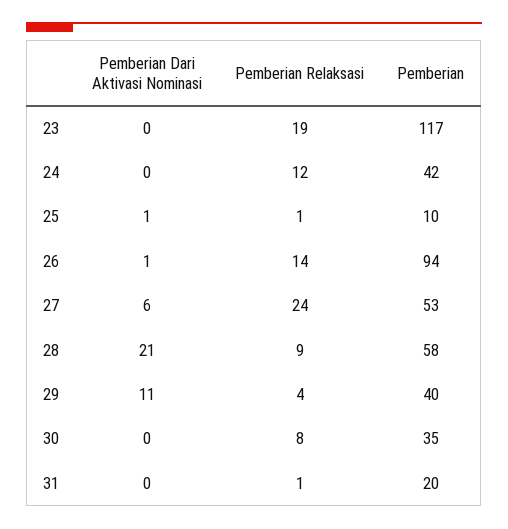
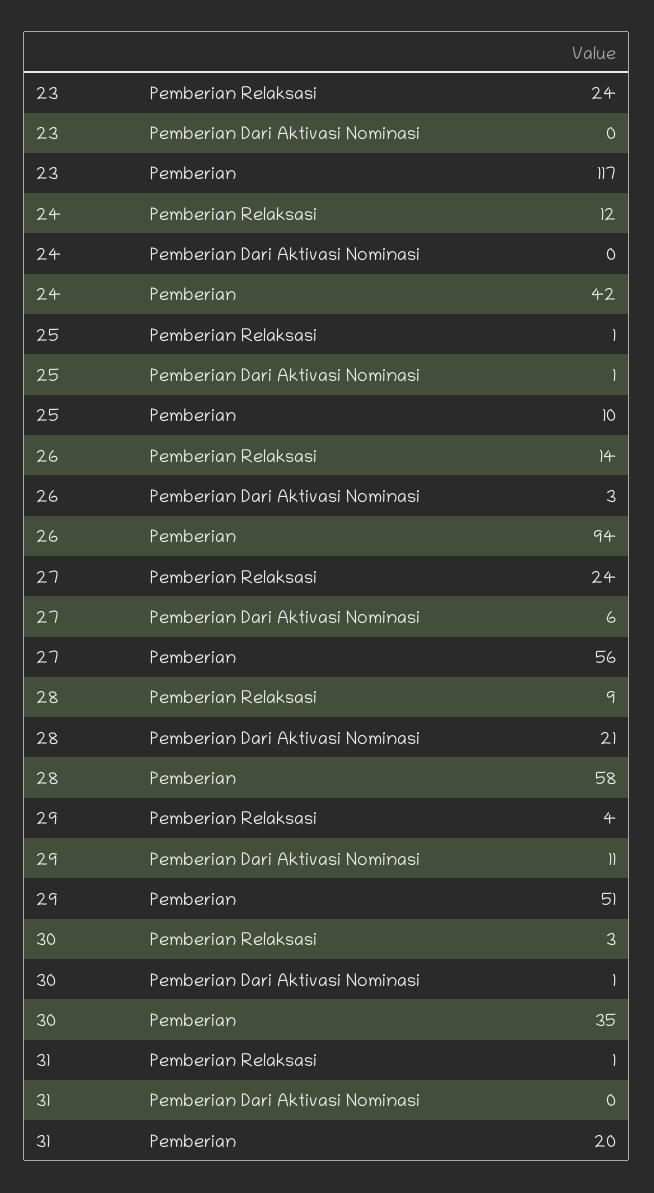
Pemberian Relaksasi, 23: 19 -> 24
Pemberian Dari Aktivasi Nominasi, 26: 1 -> 3
Pemberian, 27: 53 -> 56
Pemberian, 29: 40 -> 51
Pemberian Dari Aktivasi Nominasi, 30: 0 -> 1
Pemberian Relaksasi, 30: 8 -> 3

